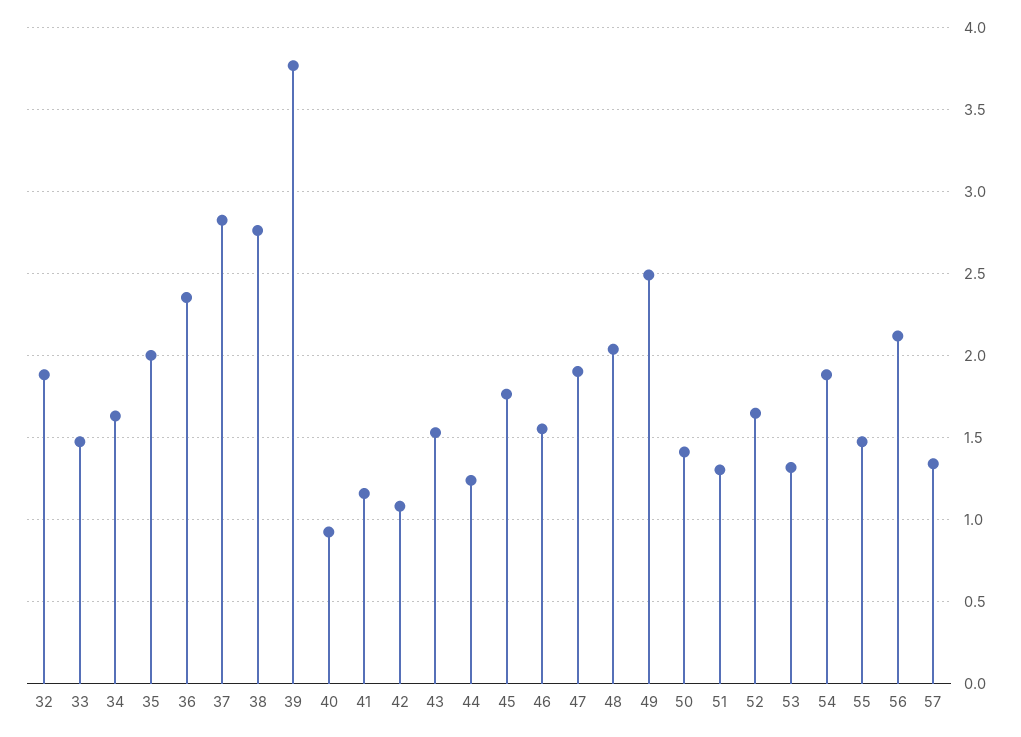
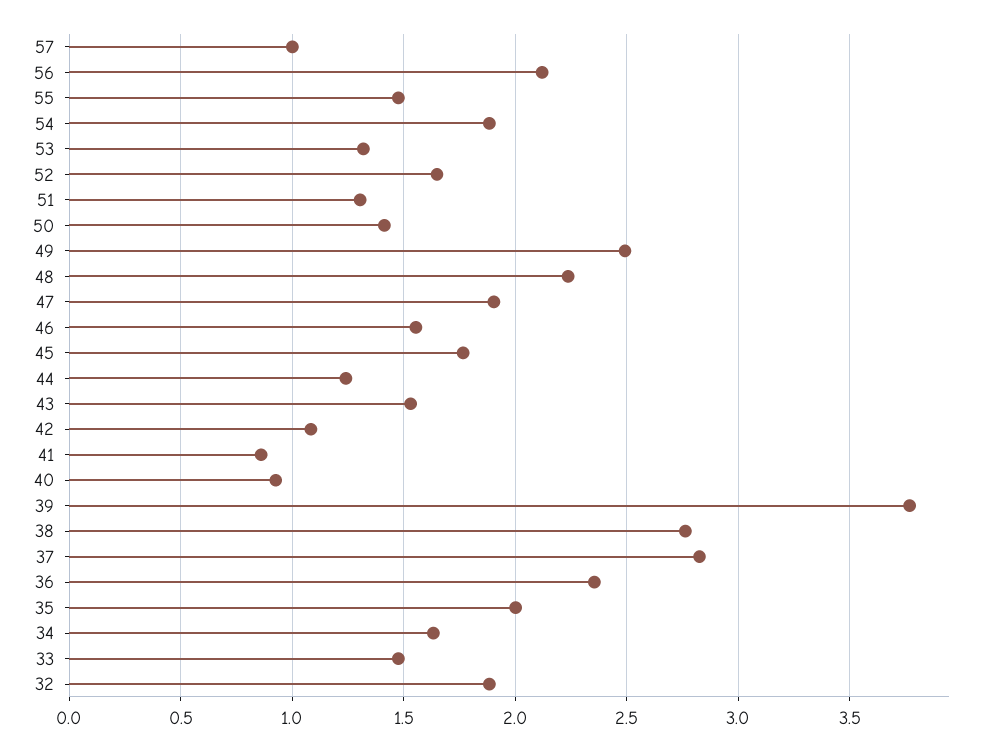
41: 1.15 -> 0.85
48: 2.05 -> 2.25
57: 1.35 -> 1

